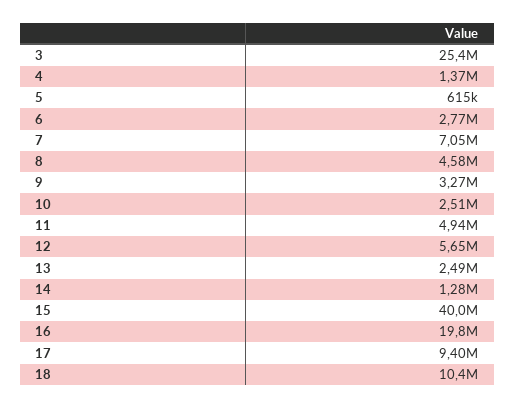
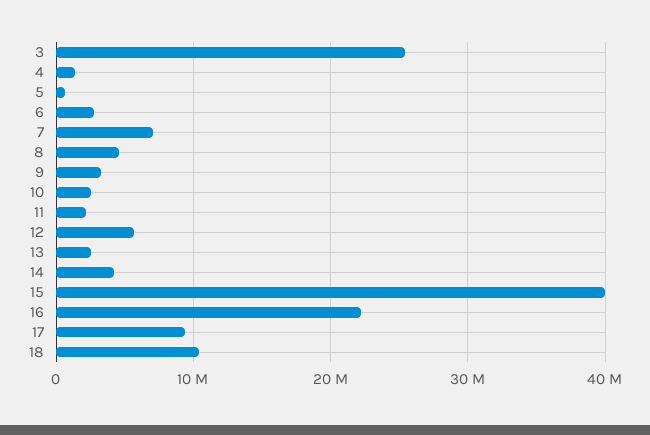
11: 4940000 -> 2000000
14: 1280000 -> 4000000
16: 19800000 -> 22000000

